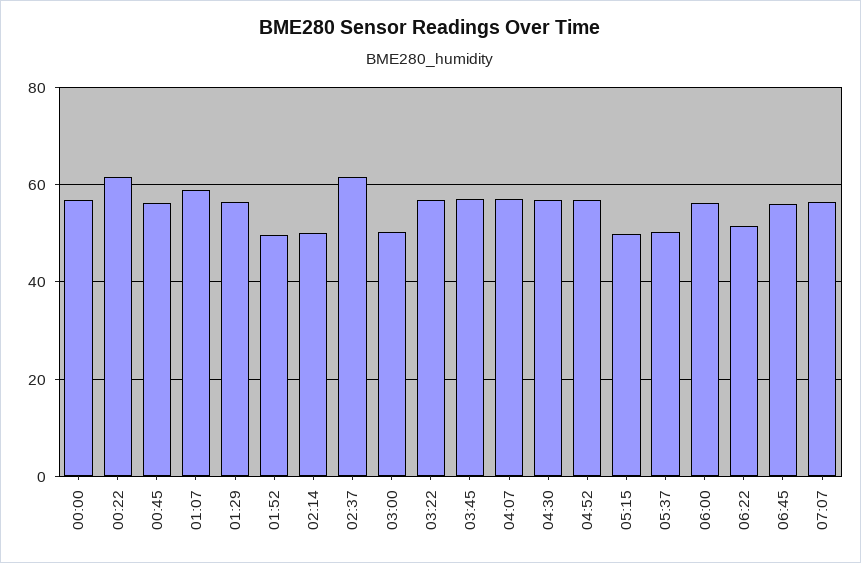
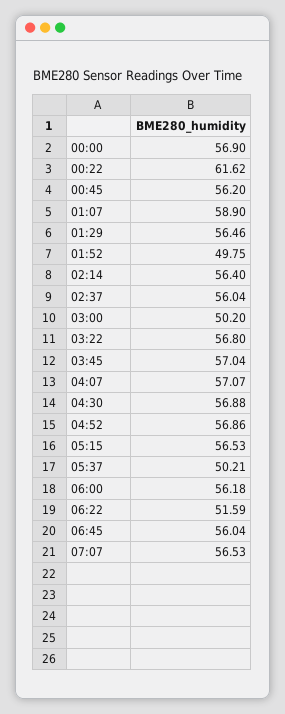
02:14: 50 -> 56.4
02:37: 62 -> 56.04
05:15: 50 -> 56.53

